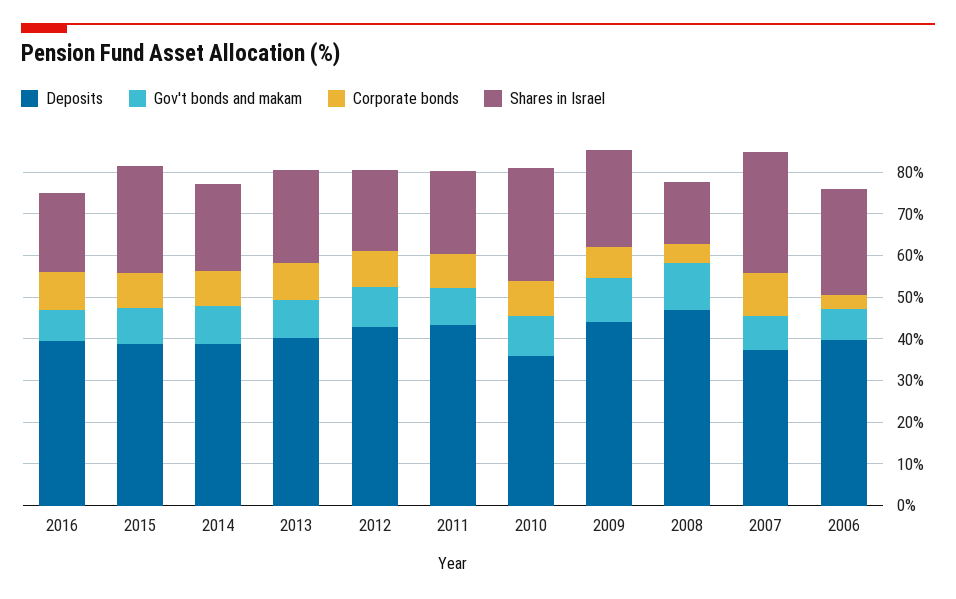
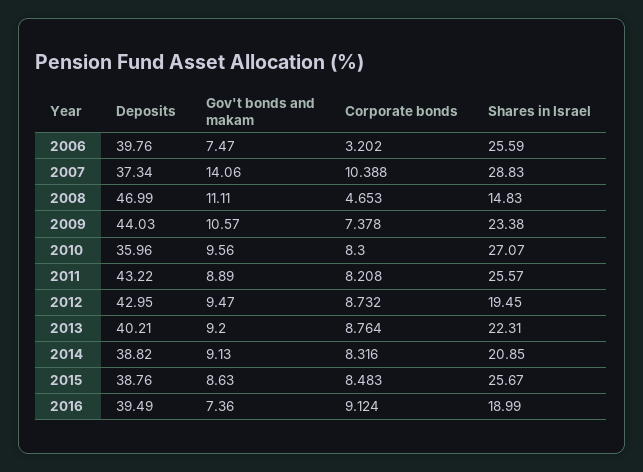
Shares in Israel, 2011: 20 -> 25.57
Gov't bonds and makam, 2007: 8 -> 14.06

